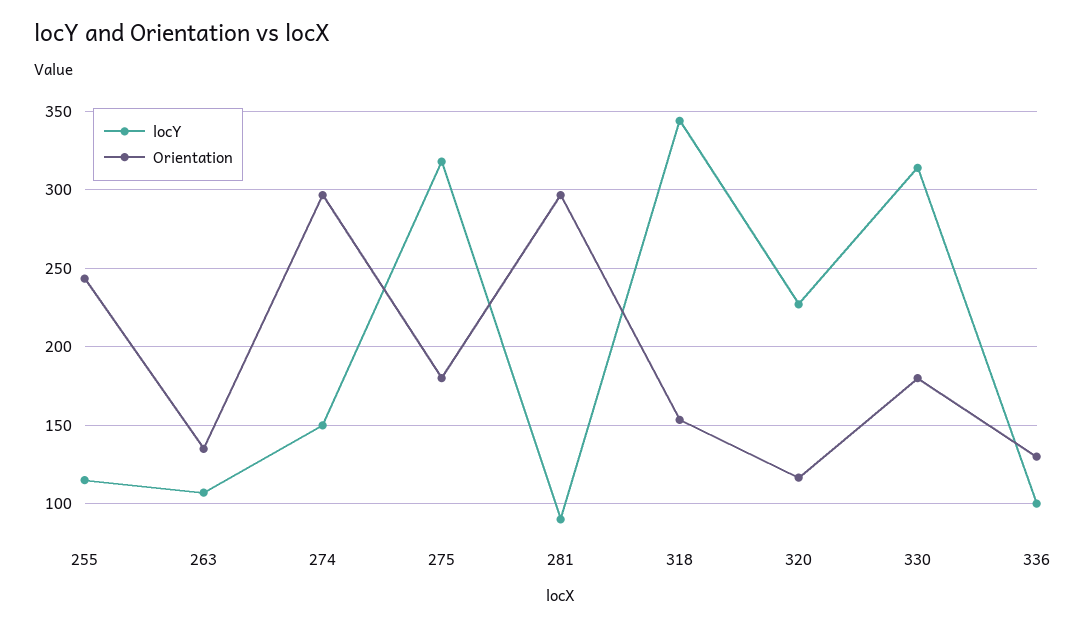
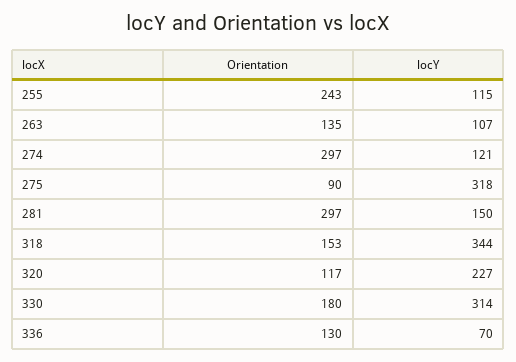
locY, 274: 150 -> 121
Orientation, 275: 180 -> 90
locY, 281: 90 -> 150
locY, 336: 100 -> 70

